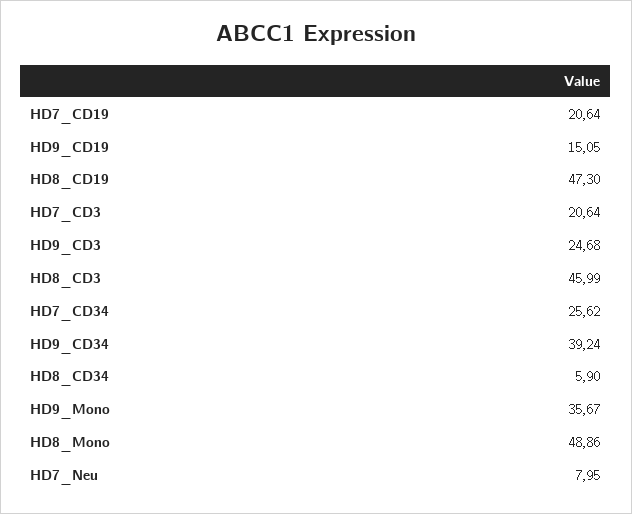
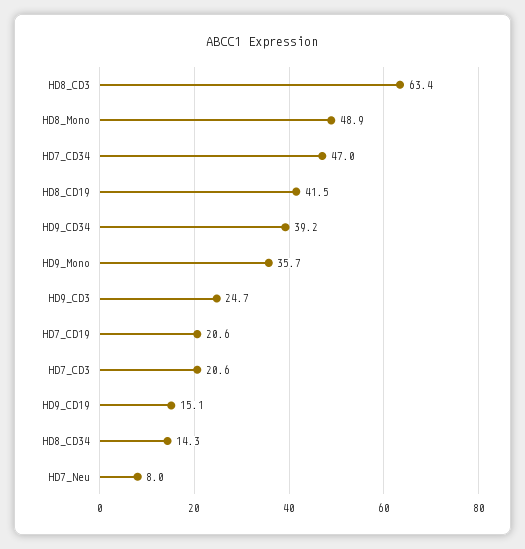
HD8_CD19: 47.3 -> 41.5
HD8_CD3: 45.99 -> 63.4
HD7_CD34: 25.62 -> 47
HD8_CD34: 5.9 -> 14.3

